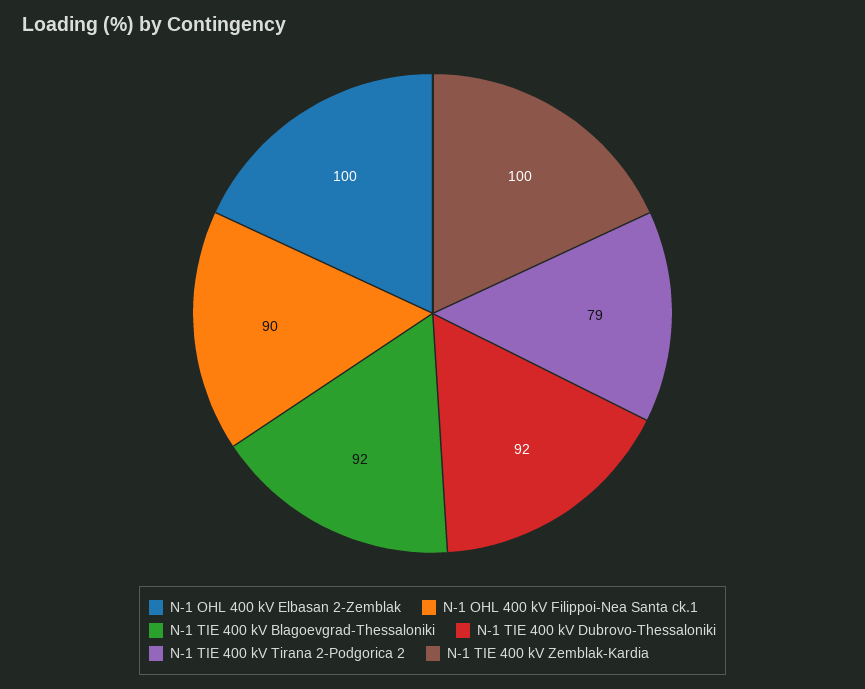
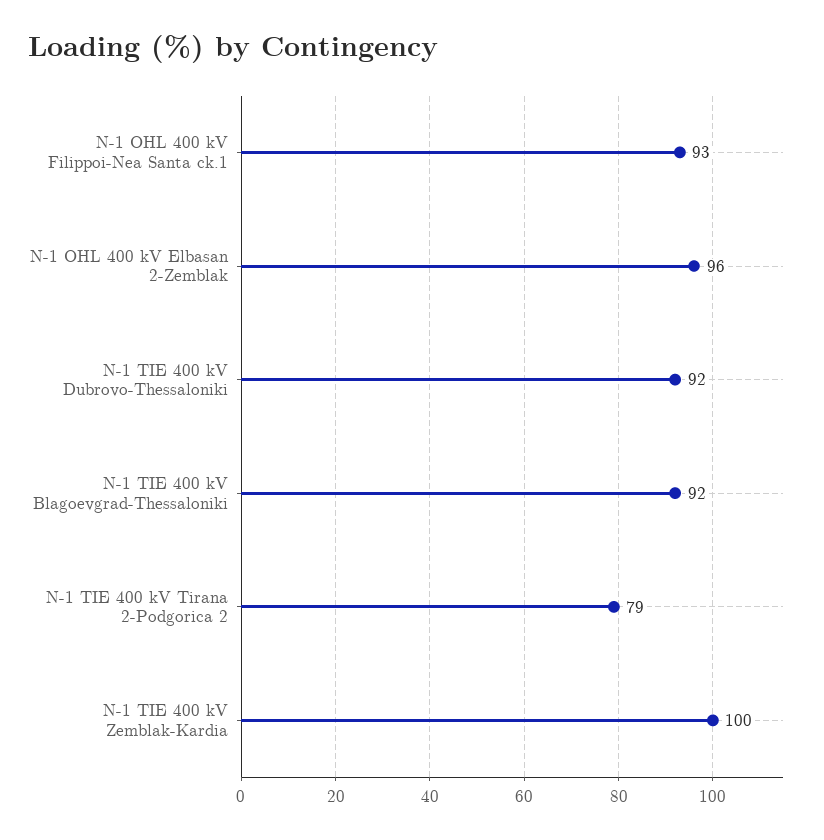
N-1 OHL 400 kV Elbasan 2-Zemblak: 100 -> 96
N-1 OHL 400 kV Filippoi-Nea Santa ck.1: 90 -> 93

